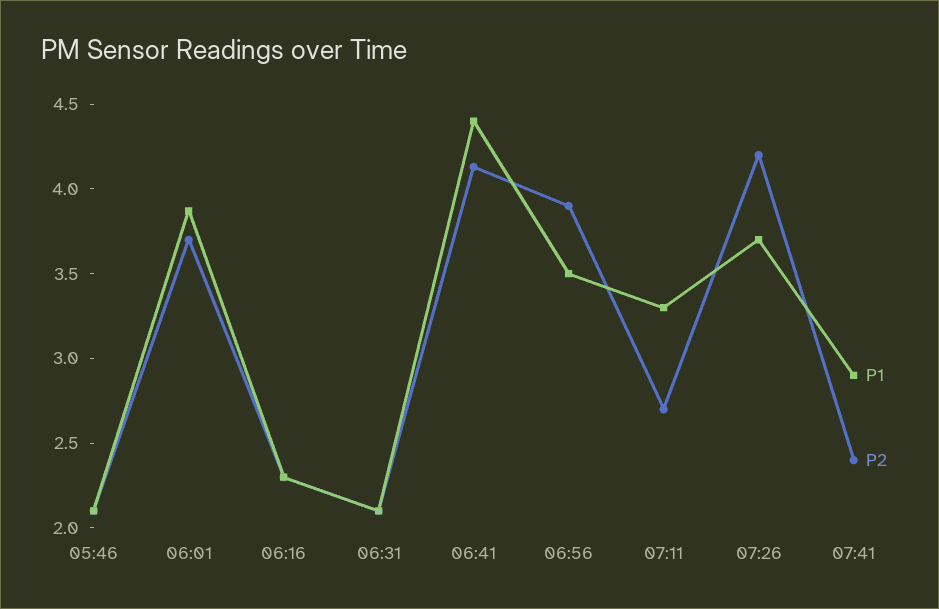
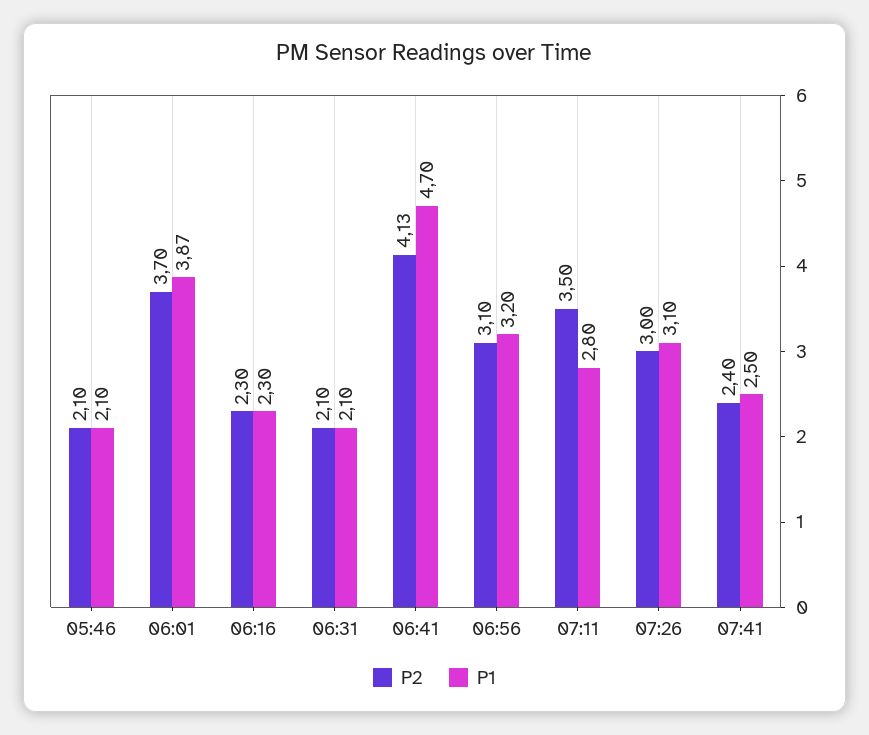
P1, 06:41: 4.4 -> 4.7
P1, 06:56: 3.5 -> 3.2
P2, 06:56: 3.9 -> 3.1
P1, 07:11: 3.3 -> 2.8
P2, 07:11: 2.7 -> 3.5
P1, 07:26: 3.7 -> 3.1
P2, 07:26: 4.2 -> 3
P1, 07:41: 2.9 -> 2.5

